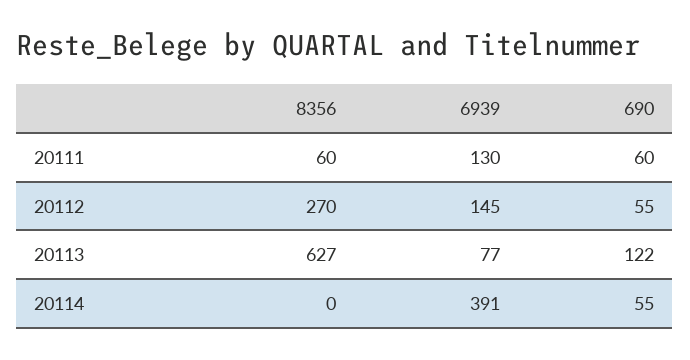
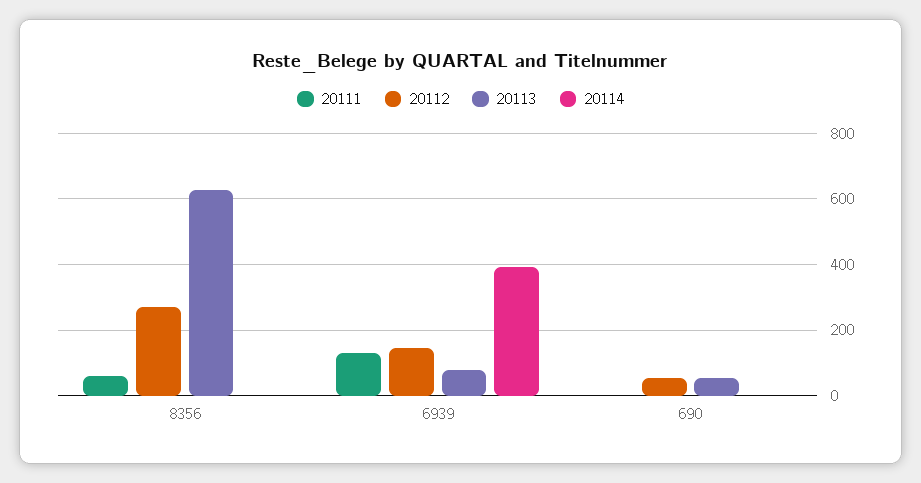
20111, 690: 60 -> 0
20113, 690: 122 -> 60
20114, 690: 55 -> 0

